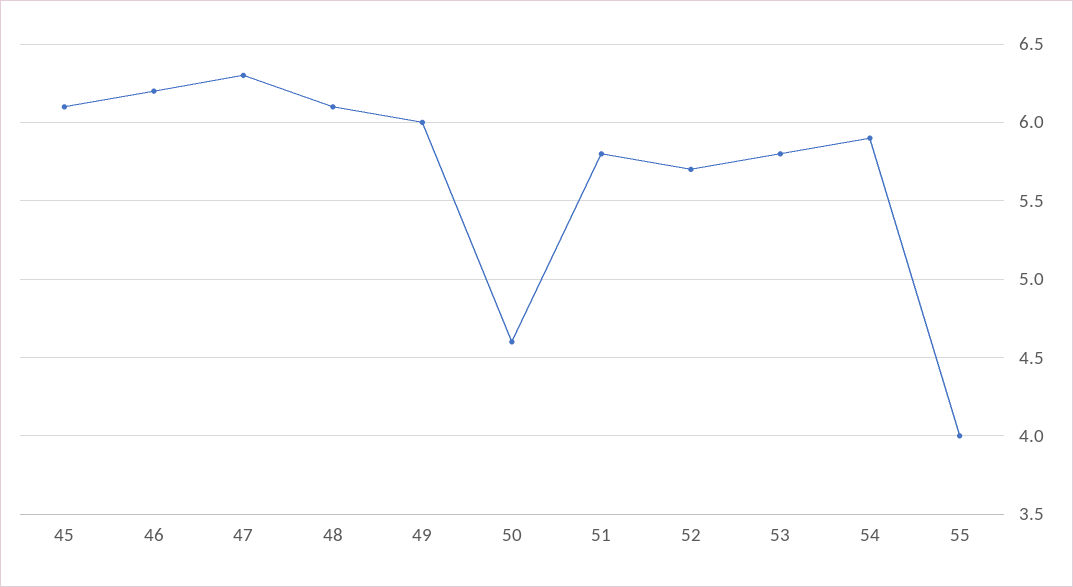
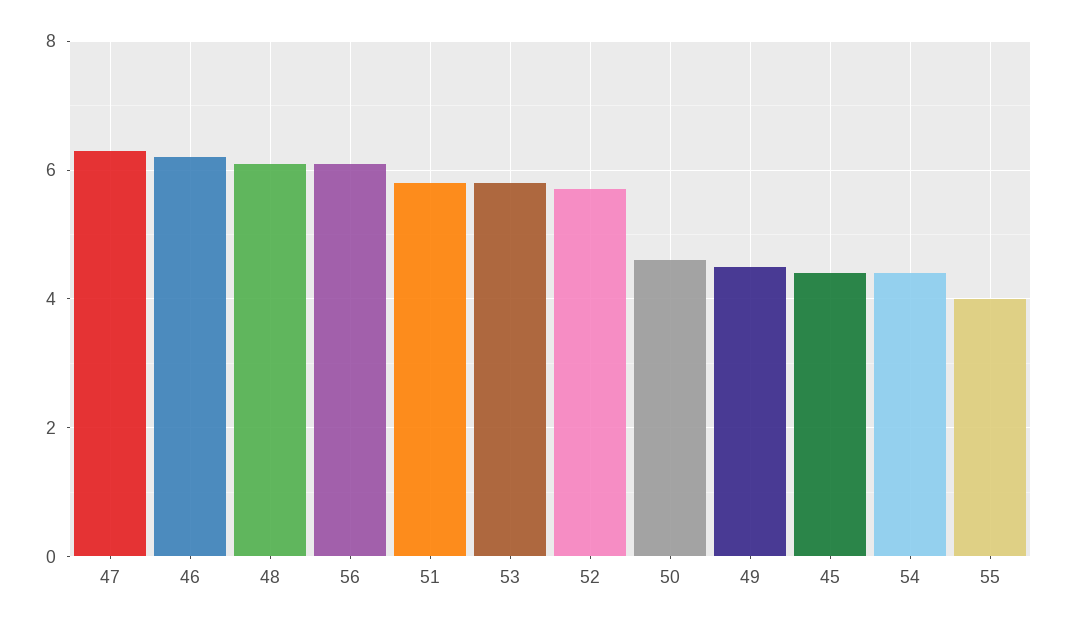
45: 6.1 -> 4.5
49: 6 -> 4.5
54: 5.9 -> 4.5
56: none -> 6

